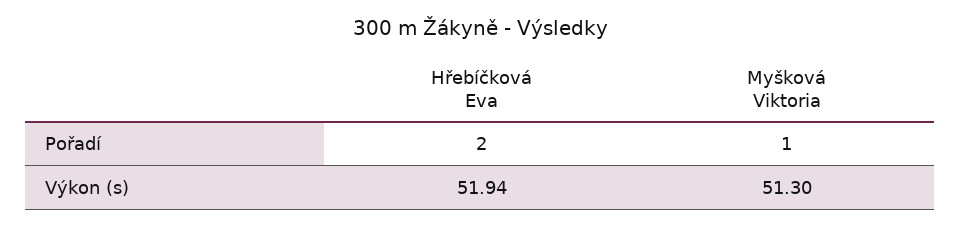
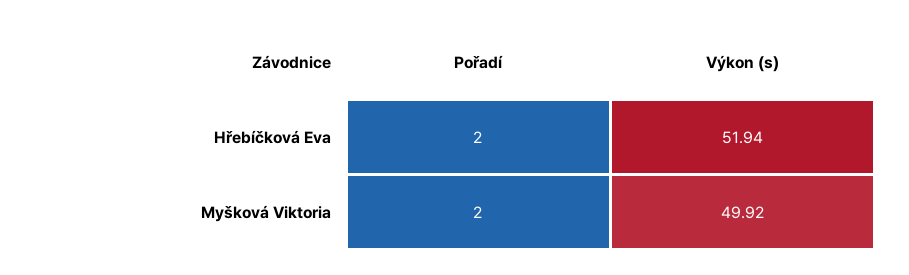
Myšková Viktoria, Pořadí: 1 -> 2
Myšková Viktoria, Výkon (s): 51.3 -> 49.92

